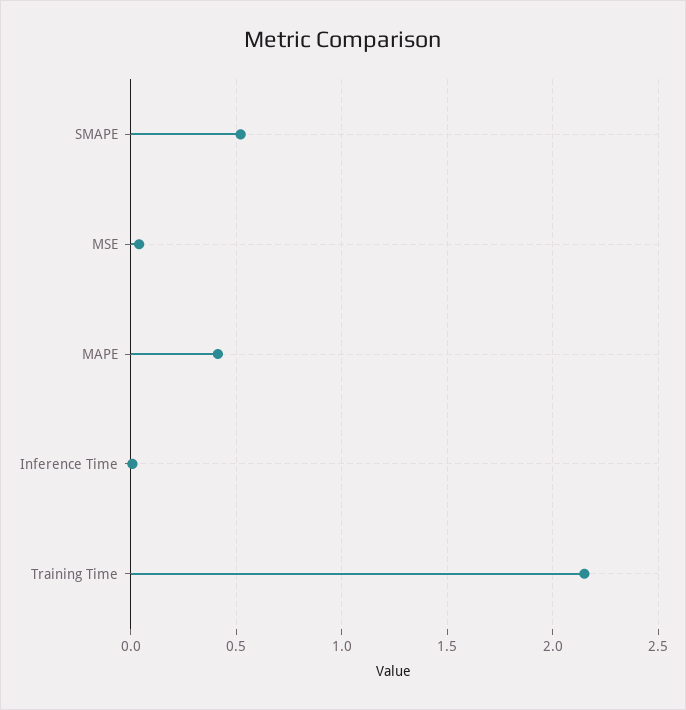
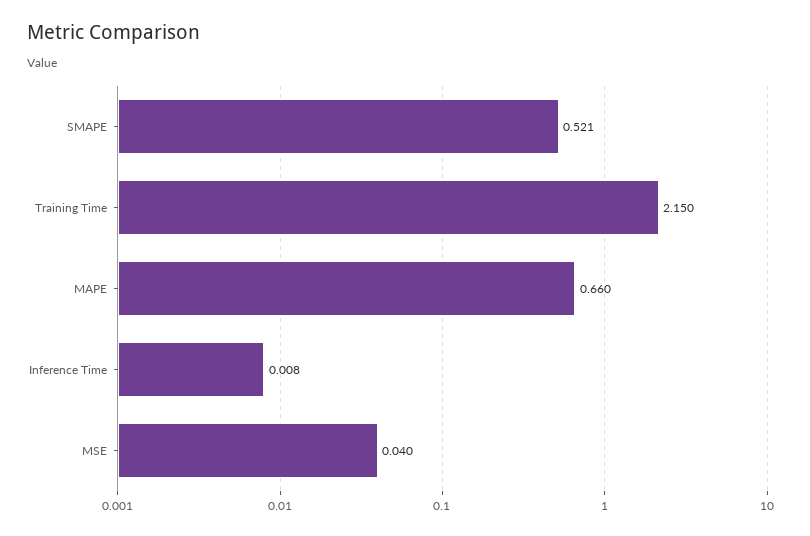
MAPE: 0.4 -> 0.66

